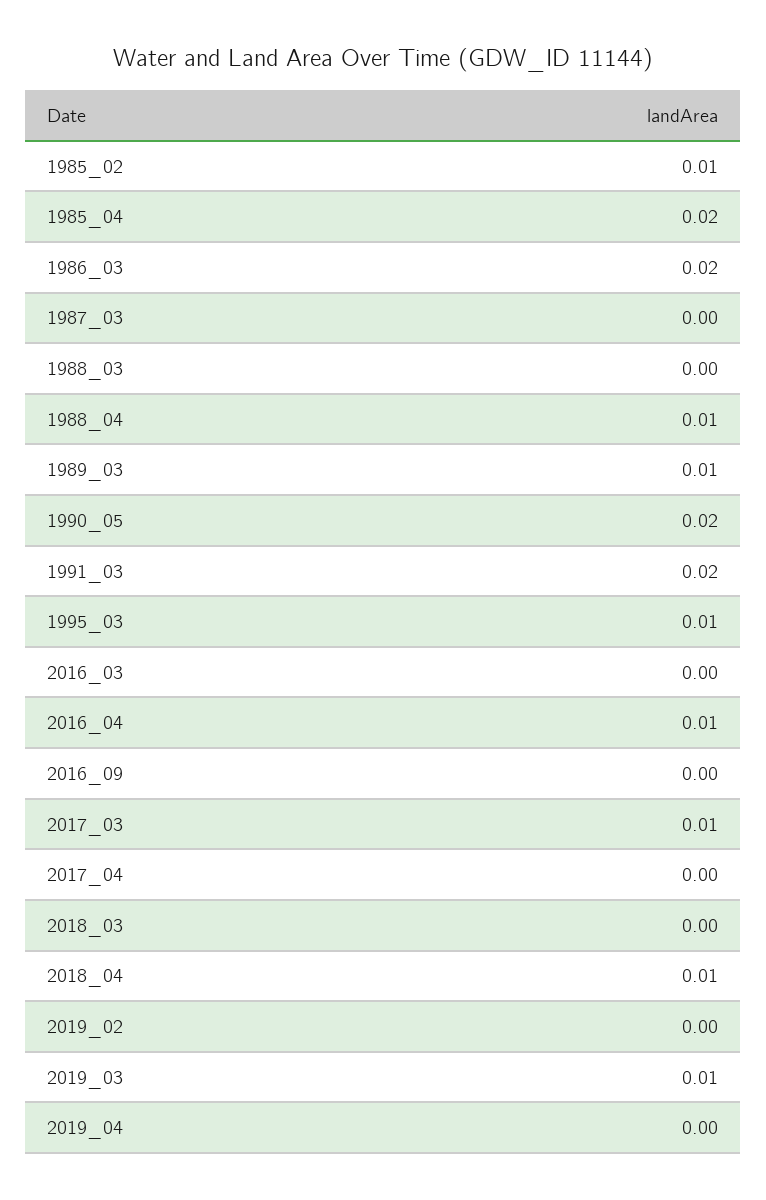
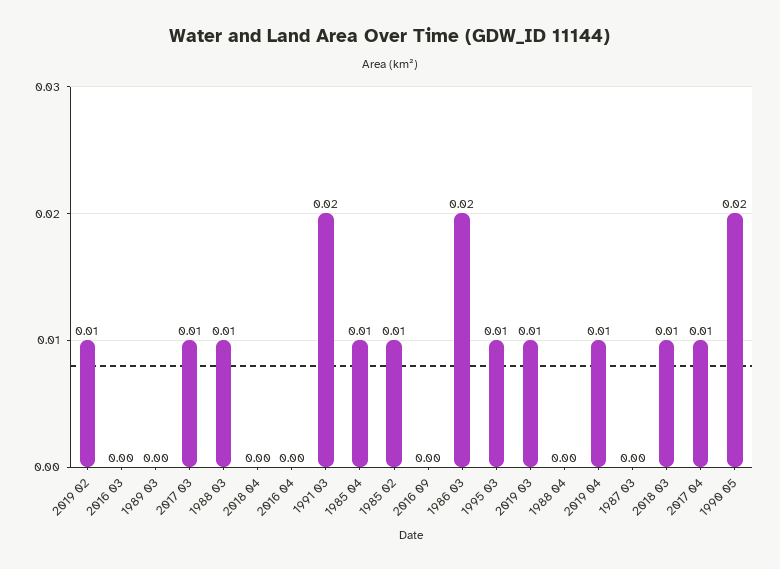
1985_04: 0.02 -> 0.01
1988_03: 0 -> 0.01
1988_04: 0.01 -> 0
1989_03: 0.01 -> 0
2016_04: 0.01 -> 0
2017_04: 0 -> 0.01
2018_03: 0 -> 0.01
2018_04: 0.01 -> 0
2019_02: 0 -> 0.01
2019_04: 0 -> 0.01

